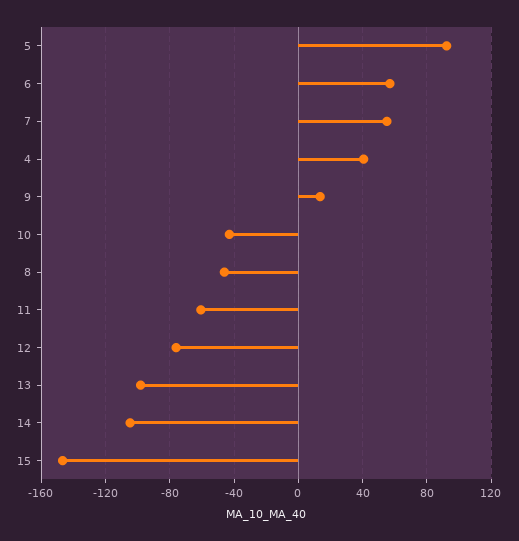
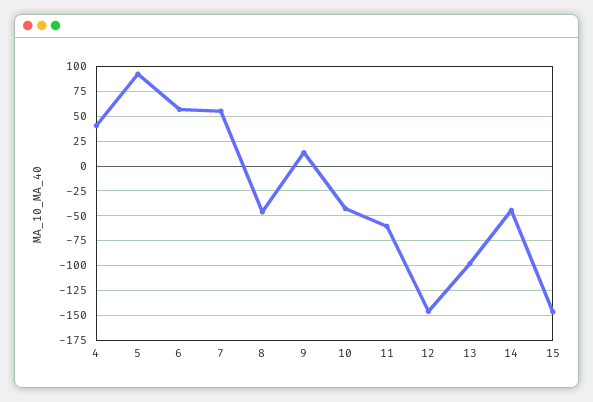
12: -75 -> -150
14: -105 -> -50

